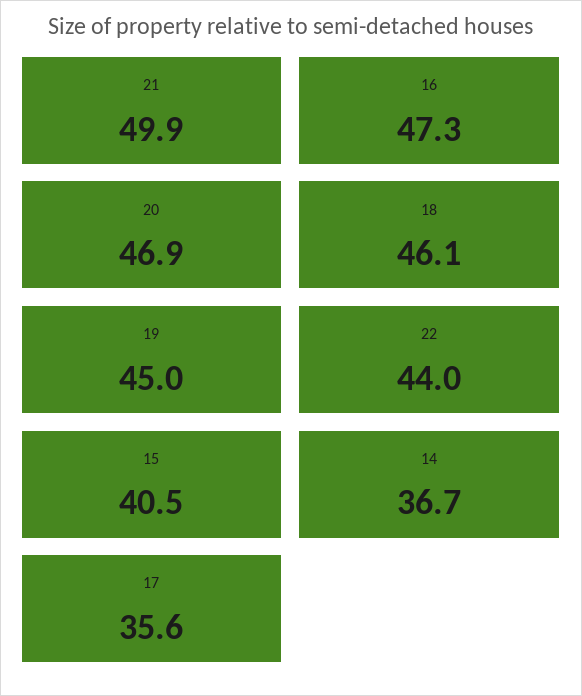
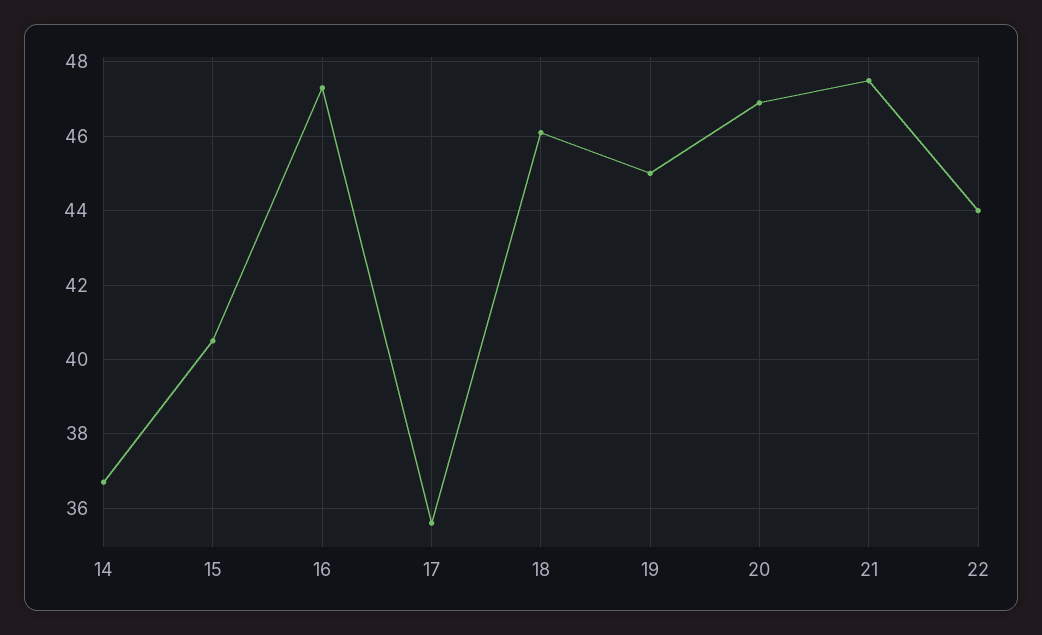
21: 49.9 -> 47.5

